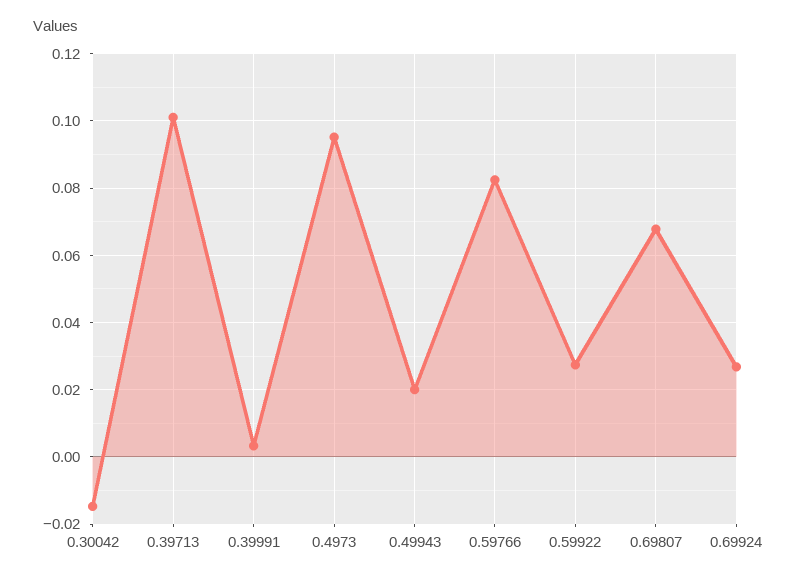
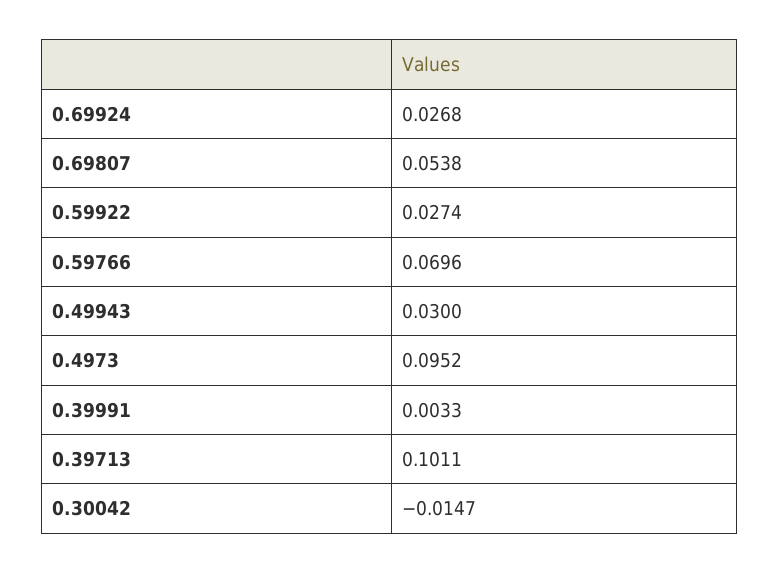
0.49943: 0.02 -> 0.03
0.59766: 0.082 -> 0.0696
0.69807: 0.068 -> 0.0538

